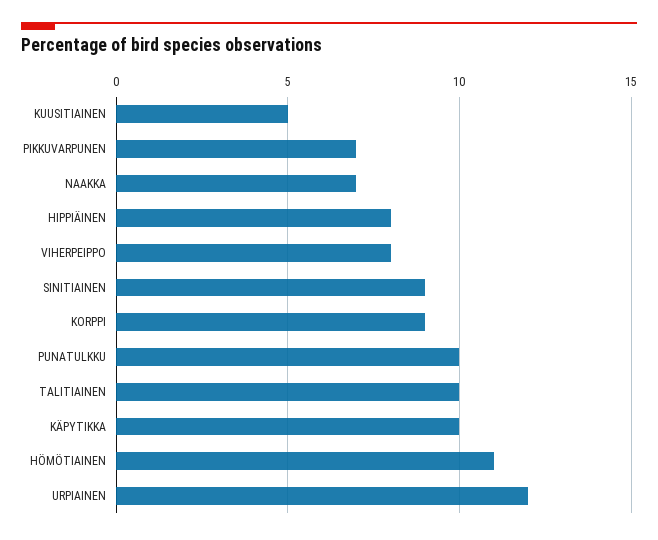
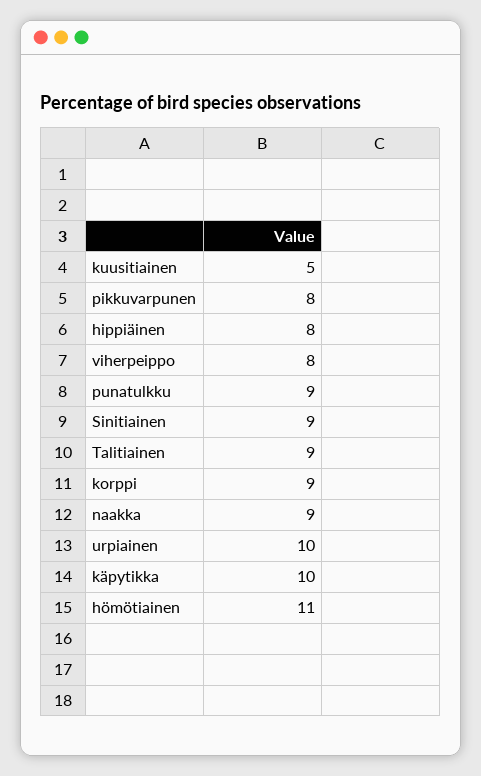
PIKKUVARPUNEN: 7 -> 8
NAAKKA: 7 -> 9
PUNATULKKU: 10 -> 9
TALITIAINEN: 10 -> 9
URPIAINEN: 12 -> 10

